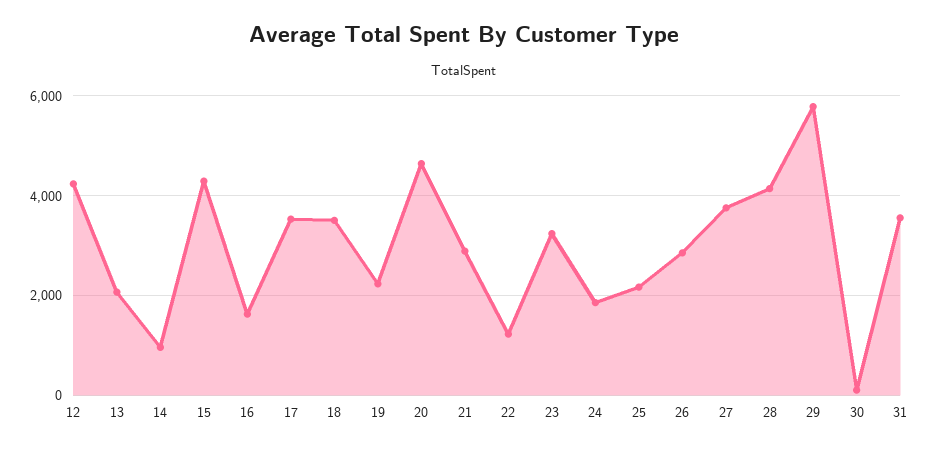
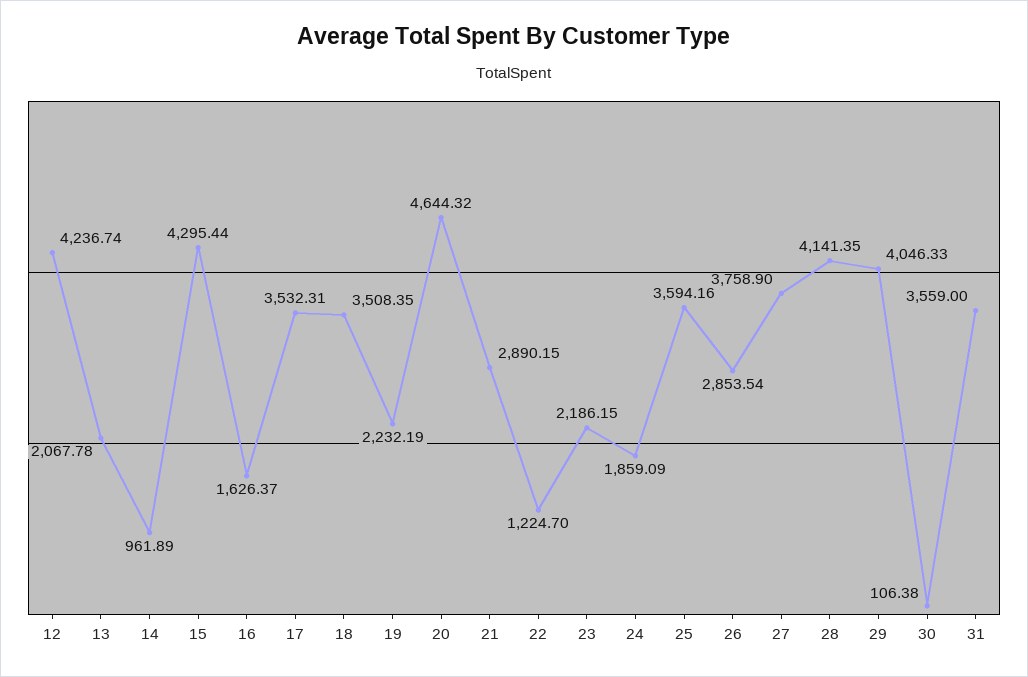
23: 3200 -> 2186.15
25: 2200 -> 3594.16
29: 5800 -> 4046.33

